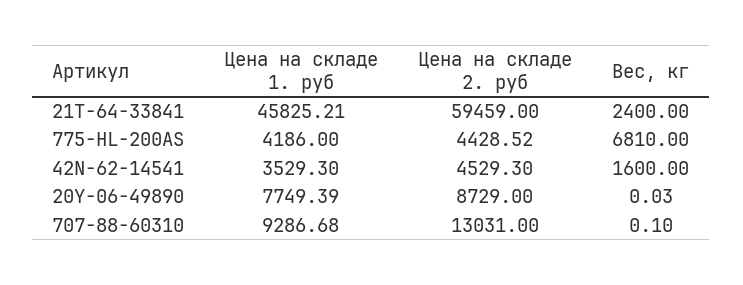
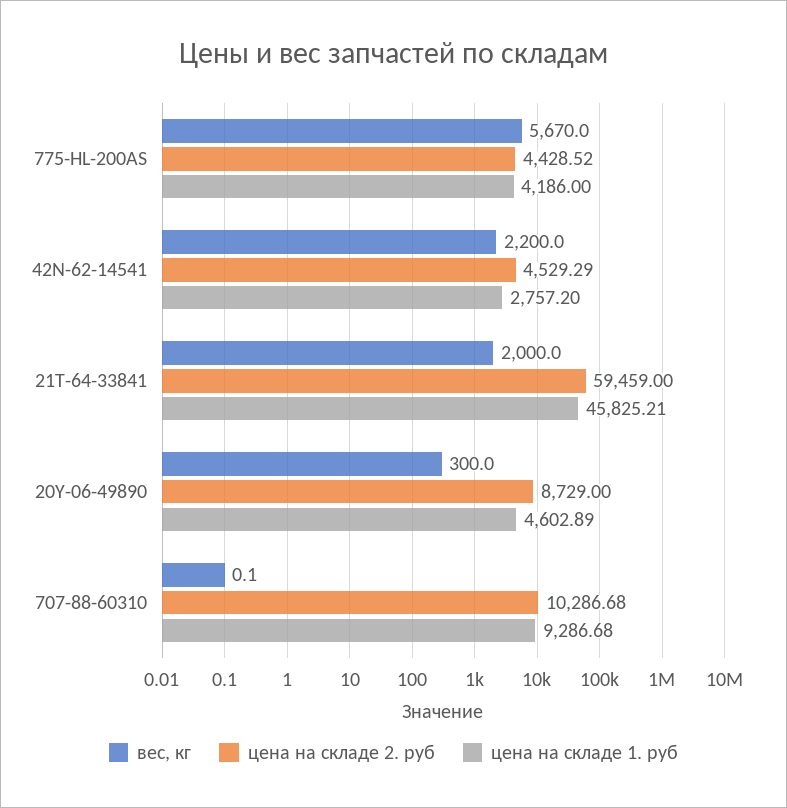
Вес, кг, 21T-64-33841: 2400 -> 2000
Вес, кг, 775-HL-200AS: 6810 -> 5670
Цена на складе 1. руб, 42N-62-14541: 3529.3 -> 2757.2
Цена на складе 2. руб, 42N-62-14541: 4529.3 -> 4529.29
Вес, кг, 42N-62-14541: 1600 -> 2200
Цена на складе 1. руб, 20Y-06-49890: 7749.39 -> 4602.89
Вес, кг, 20Y-06-49890: 0.03 -> 300
Цена на складе 2. руб, 707-88-60310: 13031 -> 10286.68

